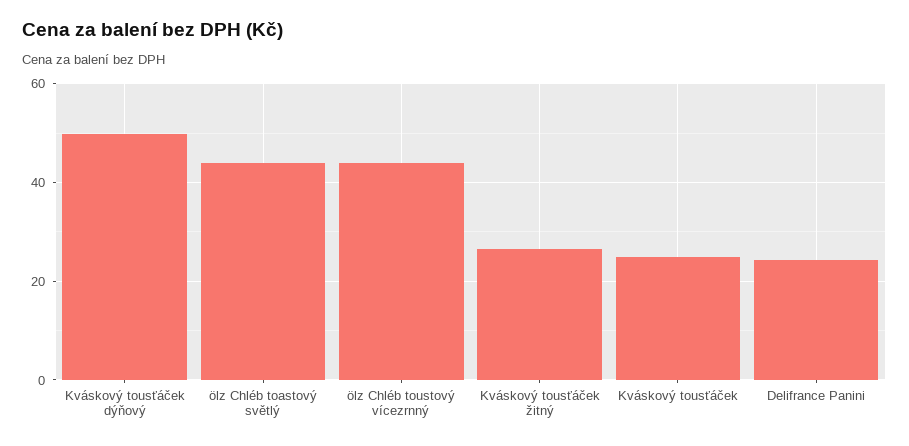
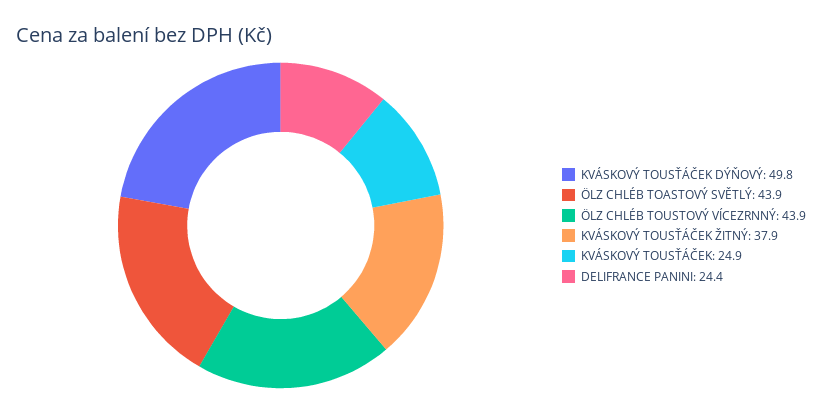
Kváskový tousťáček žitný: 26 -> 37.9

